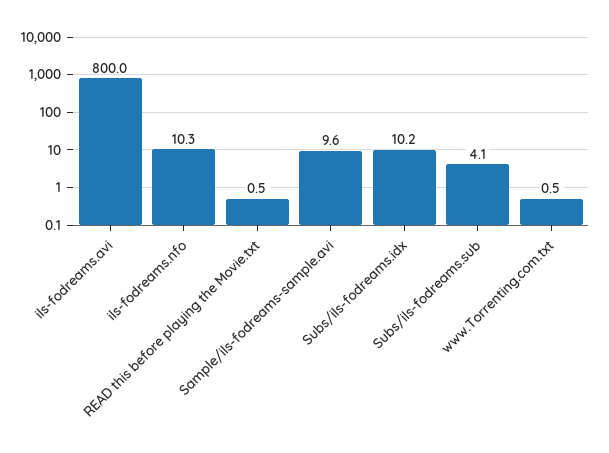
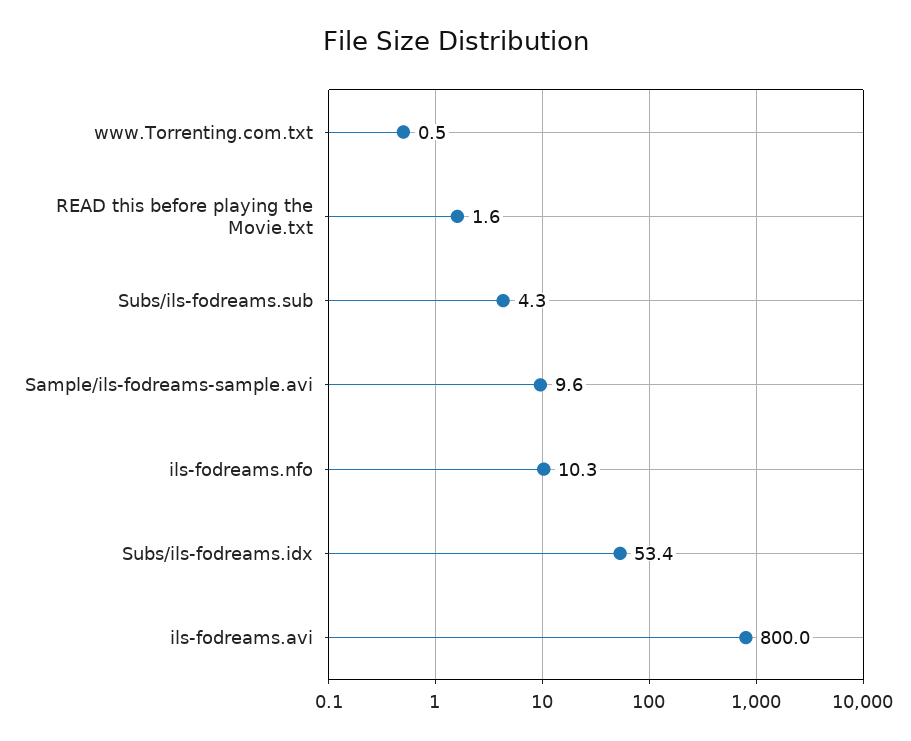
READ this before playing the Movie.txt: 0.5 -> 1.6
Subs/ils-fodreams.idx: 10.2 -> 53.4
Subs/ils-fodreams.sub: 4.1 -> 4.3

